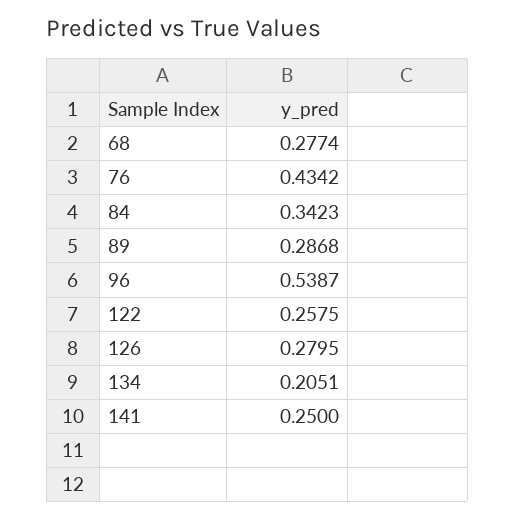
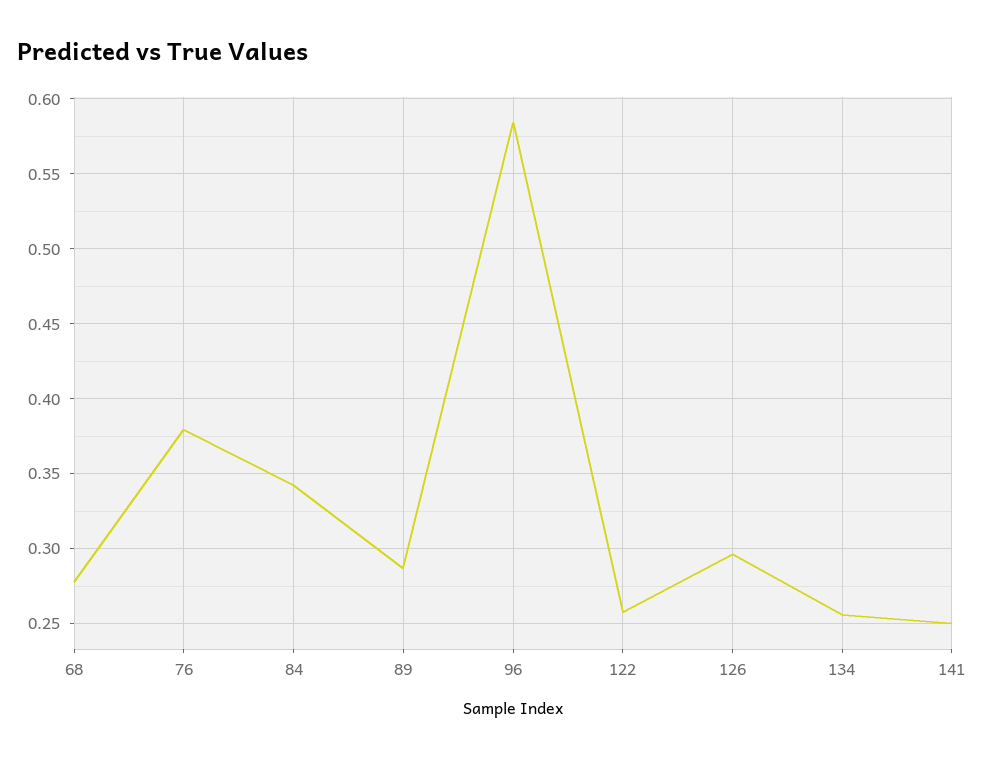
76: 0.4342 -> 0.38
96: 0.5387 -> 0.585
126: 0.2795 -> 0.295
134: 0.2051 -> 0.255

